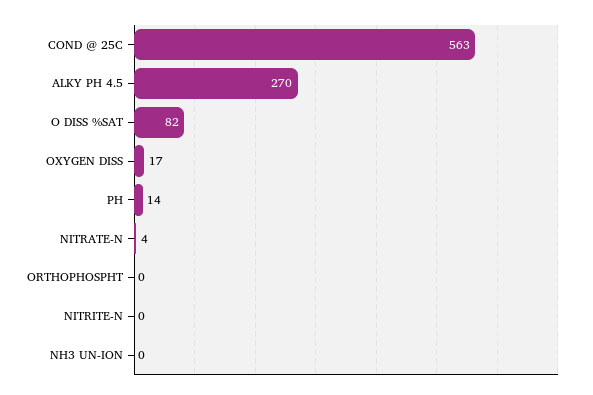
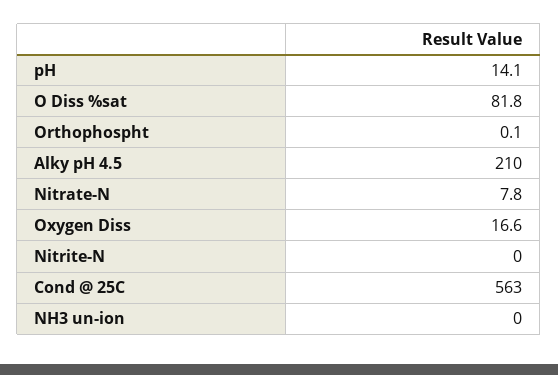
ALKY PH 4.5: 270 -> 210
NITRATE-N: 4 -> 7.8

